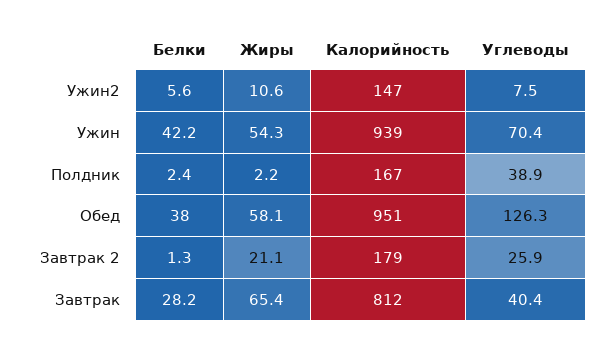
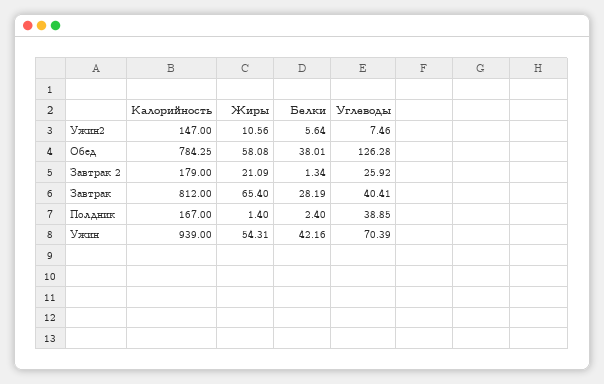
Жиры, Полдник: 2.2 -> 1.4
Калорийность, Обед: 951 -> 784.25

